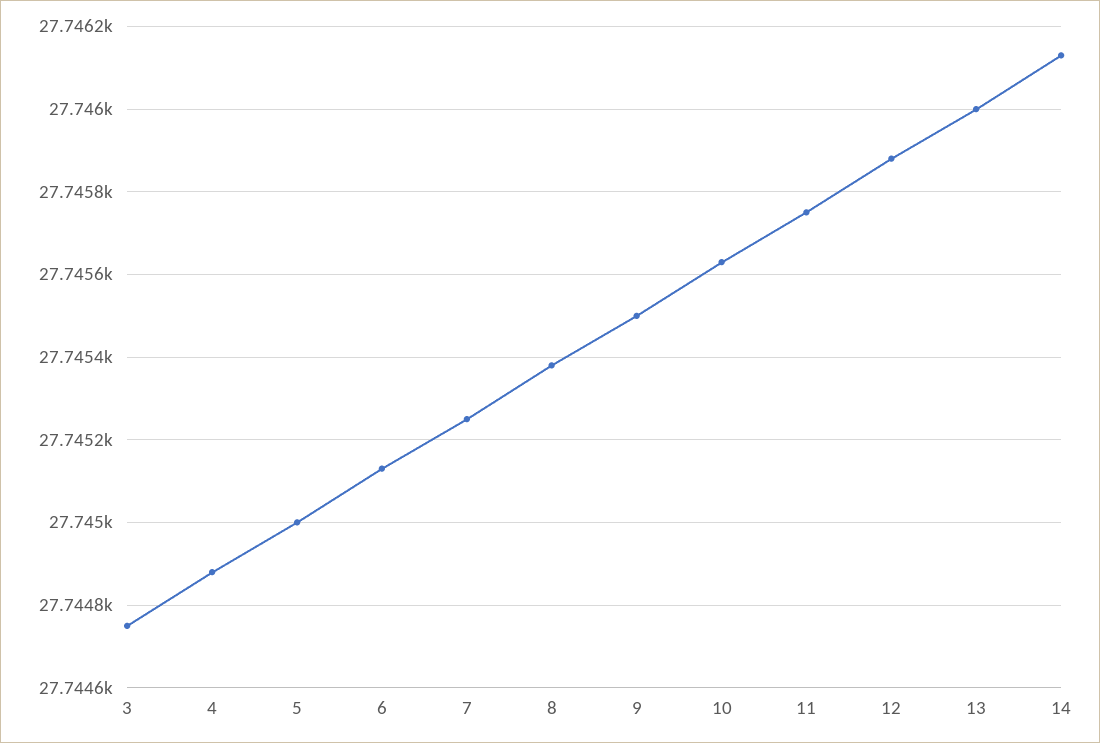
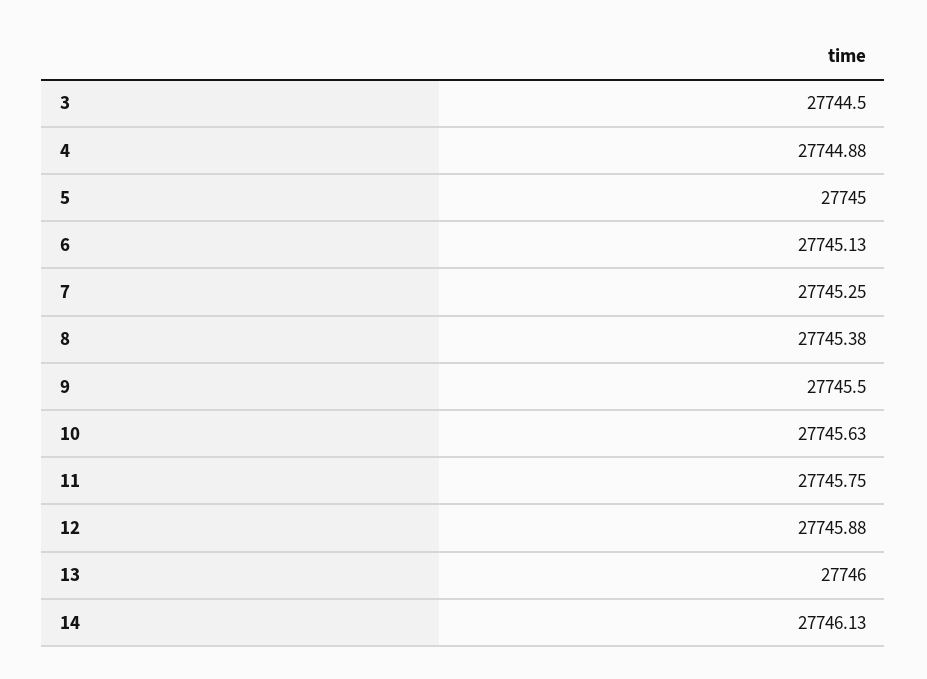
3: 27744.75 -> 27744.5

